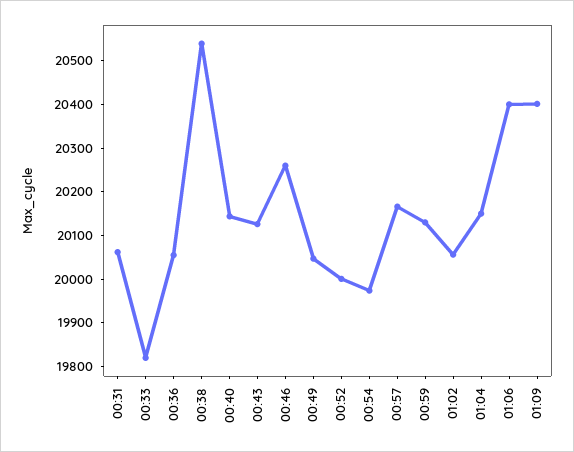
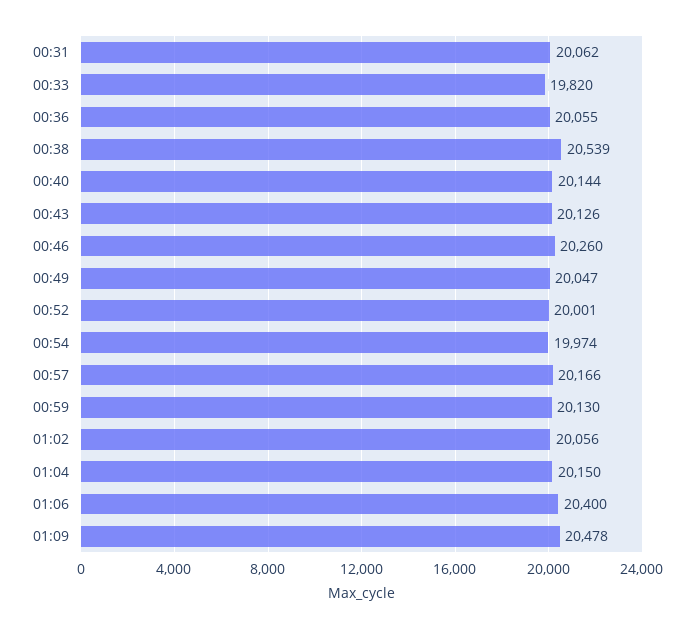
01:09: 20400 -> 20478

